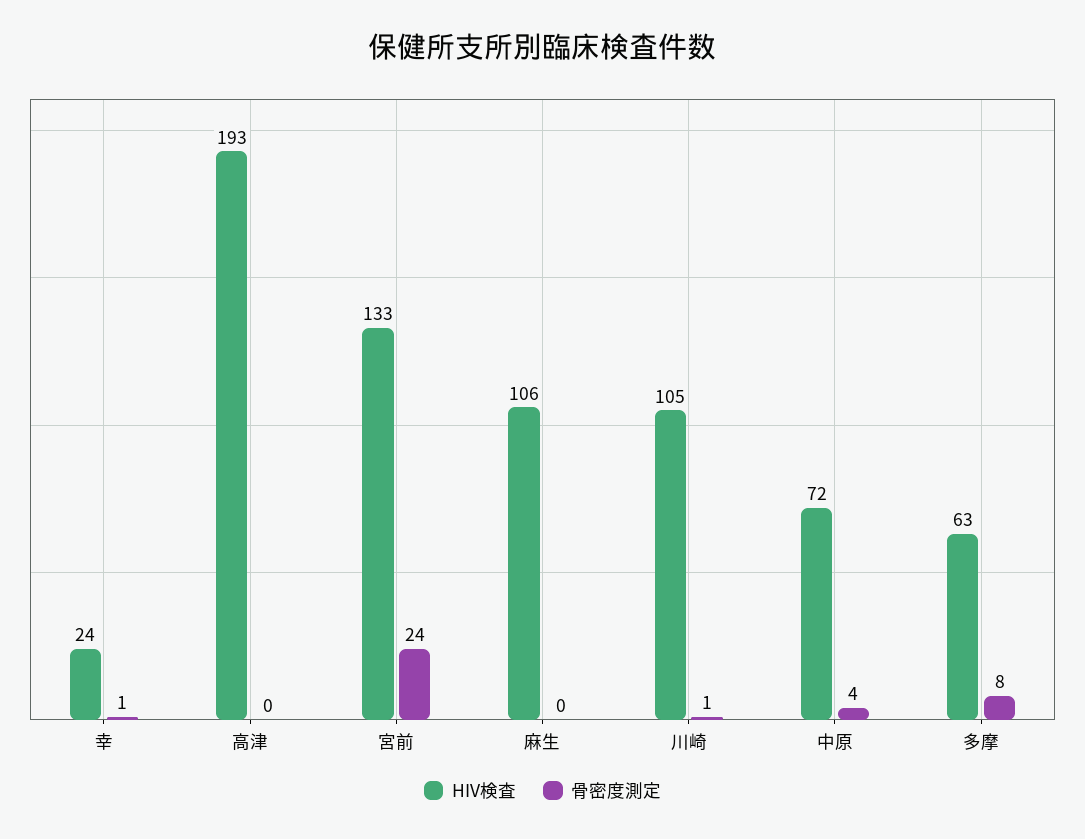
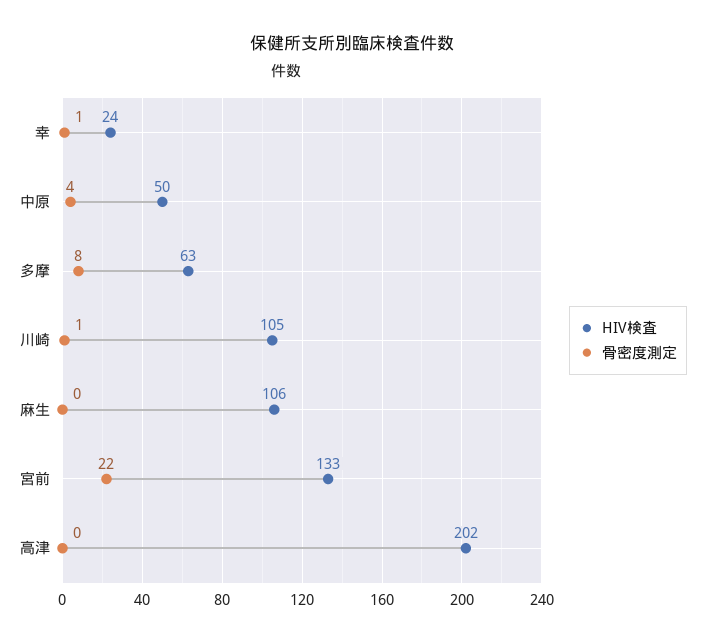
HIV検査, 高津: 193 -> 202
骨密度測定, 宮前: 24 -> 22
HIV検査, 中原: 72 -> 50

